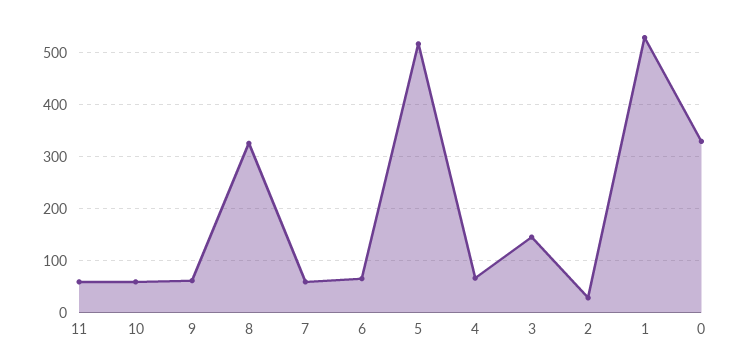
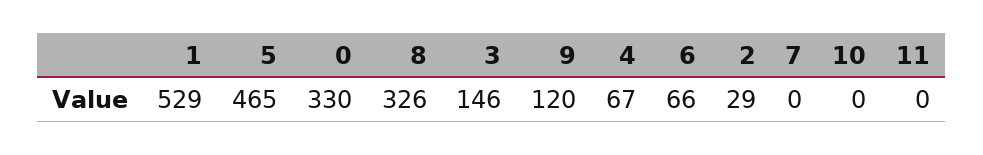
11: 60 -> 0
10: 60 -> 0
9: 60 -> 120
7: 60 -> 0
5: 520 -> 465

